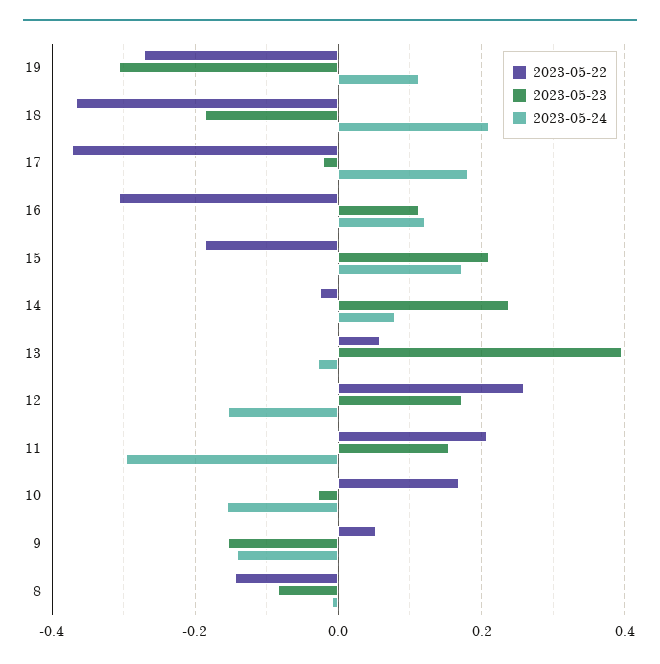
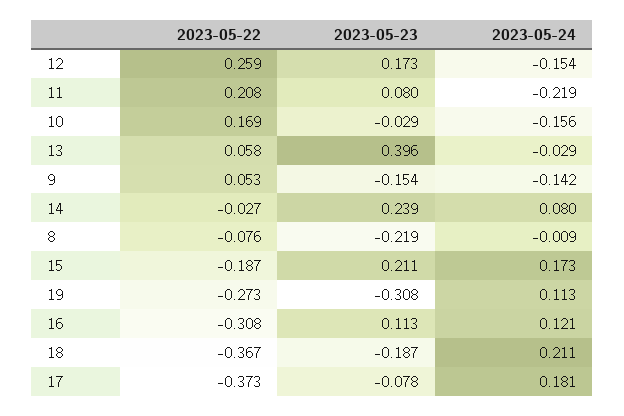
2023-05-23, 17: -0.02 -> -0.078
2023-05-23, 11: 0.16 -> 0.08
2023-05-24, 11: -0.3 -> -0.219
2023-05-22, 8: -0.14 -> -0.076
2023-05-23, 8: -0.08 -> -0.219

